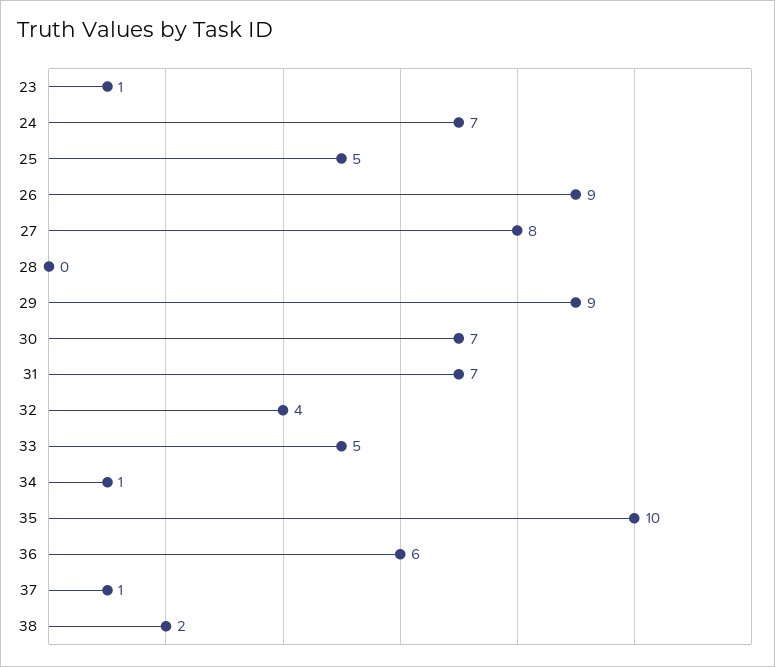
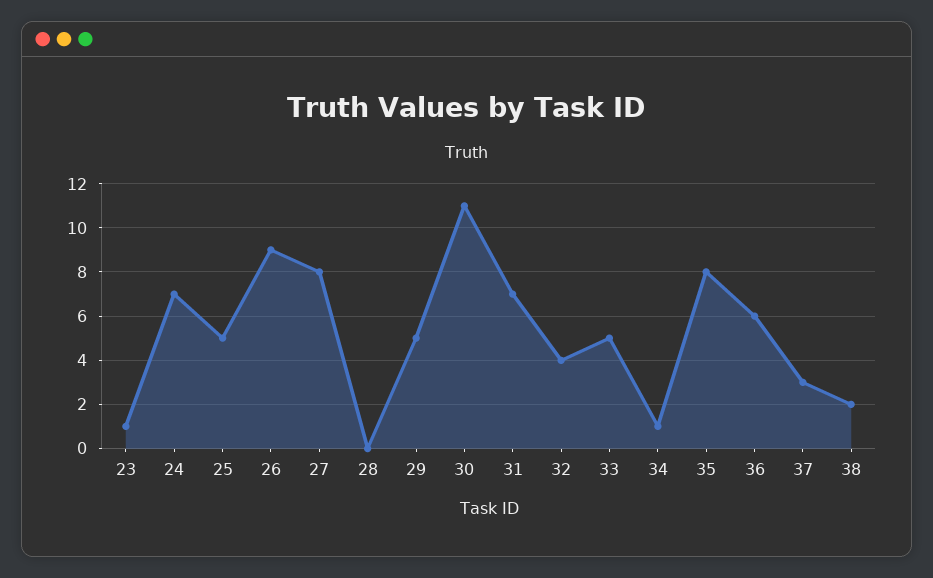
29: 9 -> 5
30: 7 -> 11
35: 10 -> 8
37: 1 -> 3

